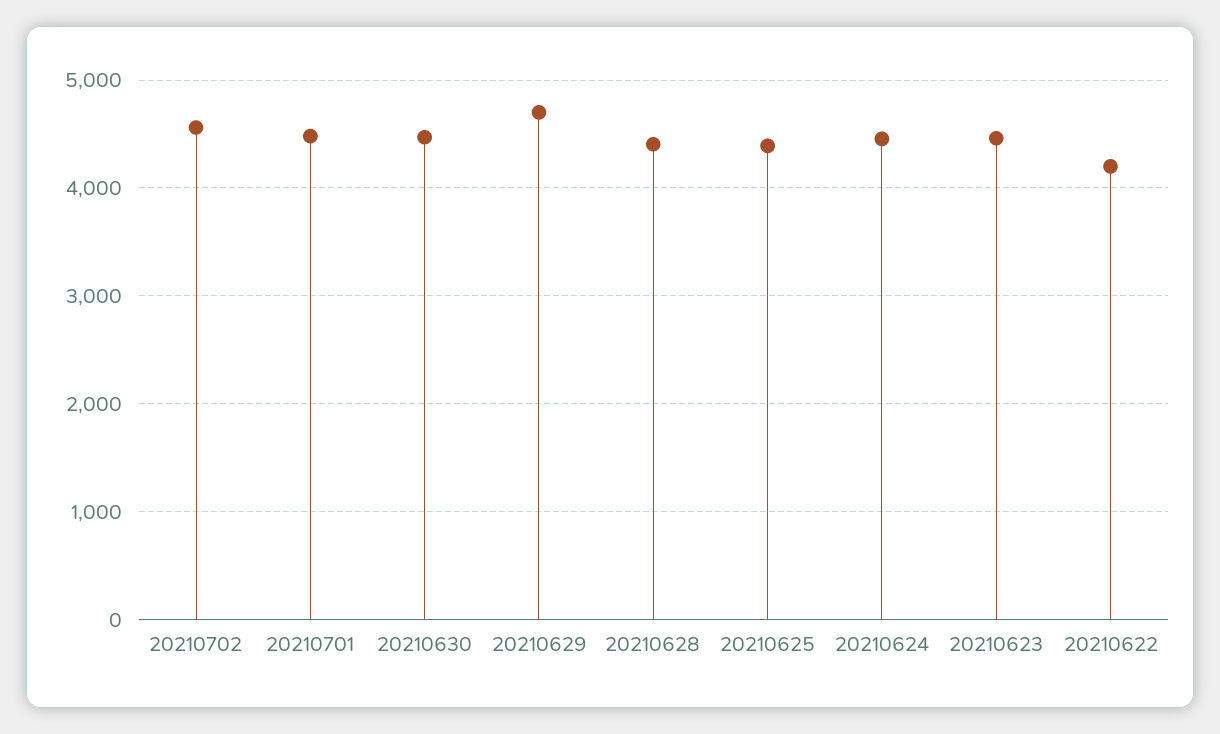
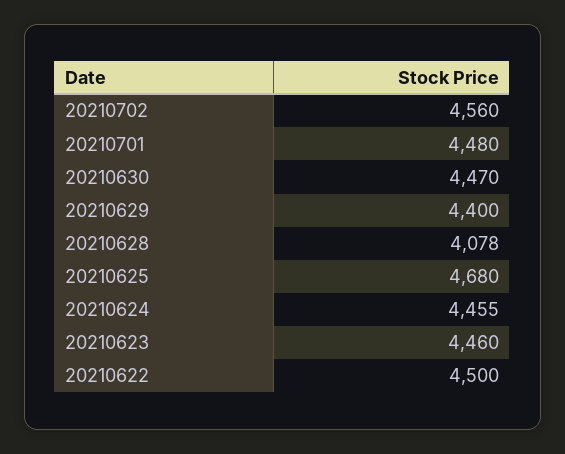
20210629: 4700 -> 4400
20210628: 4400 -> 4078
20210625: 4400 -> 4680
20210622: 4200 -> 4500

